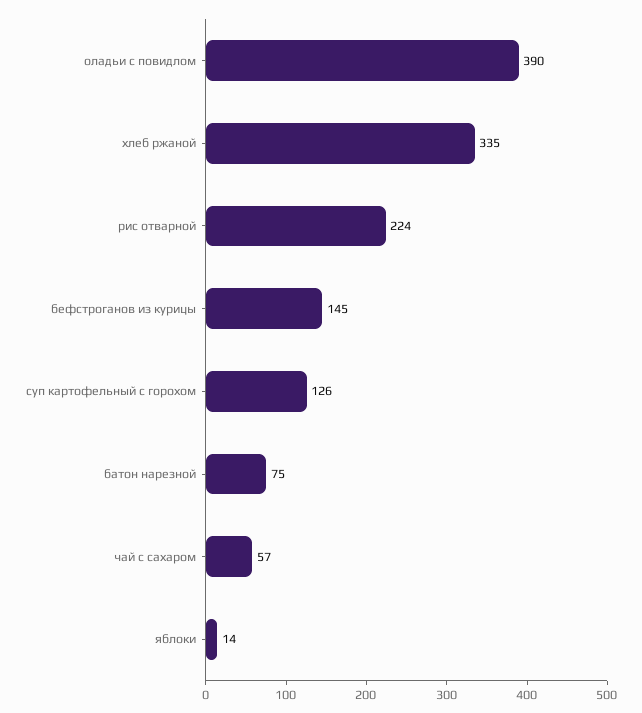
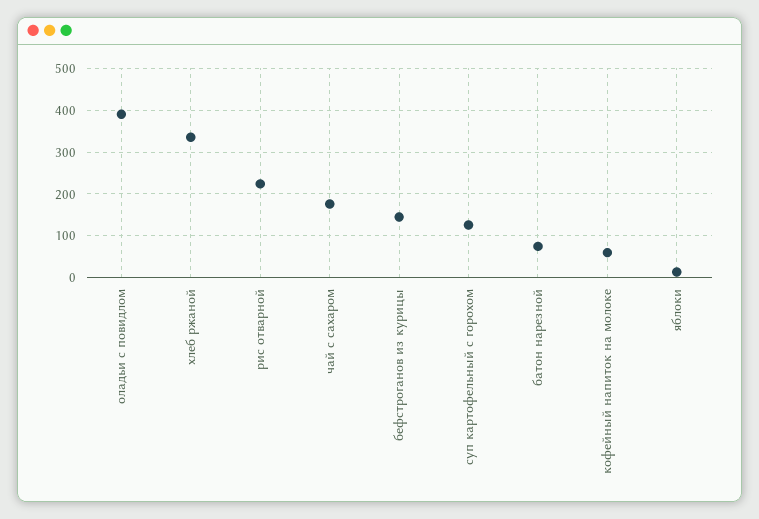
чай с сахаром: 57 -> 180
кофейный напиток на молоке: none -> 60

